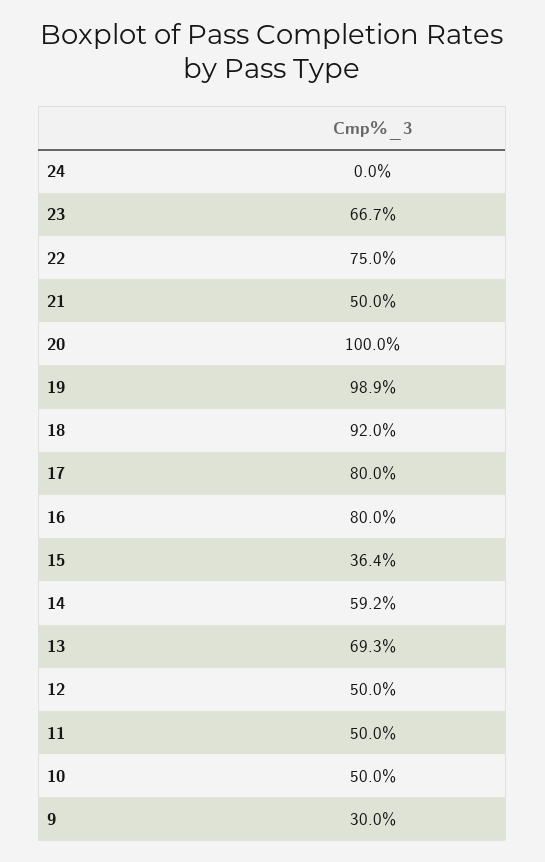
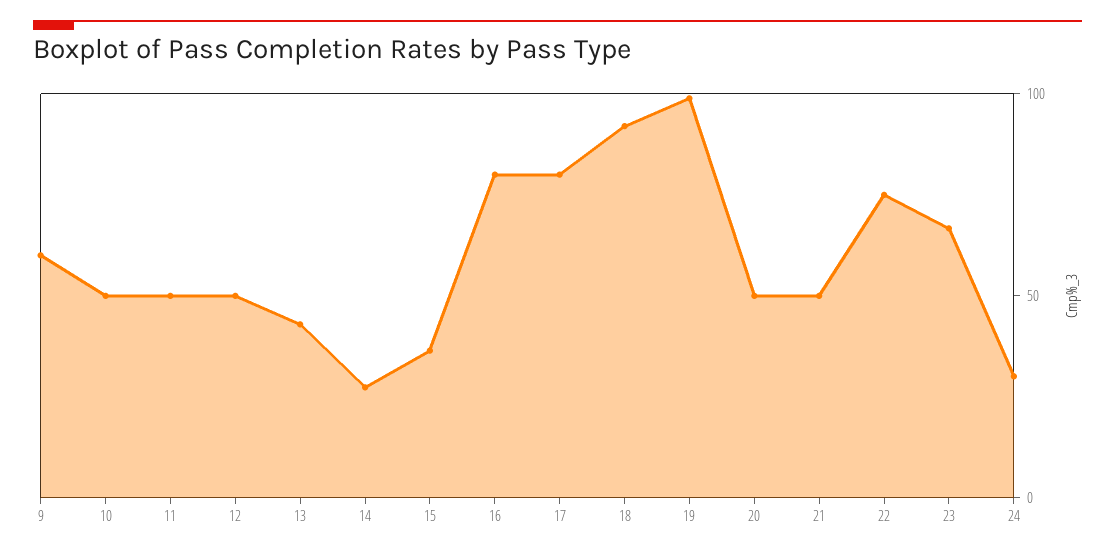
24: 0 -> 30
20: 100 -> 50
14: 59.2 -> 30
13: 69.3 -> 40
9: 30 -> 60

